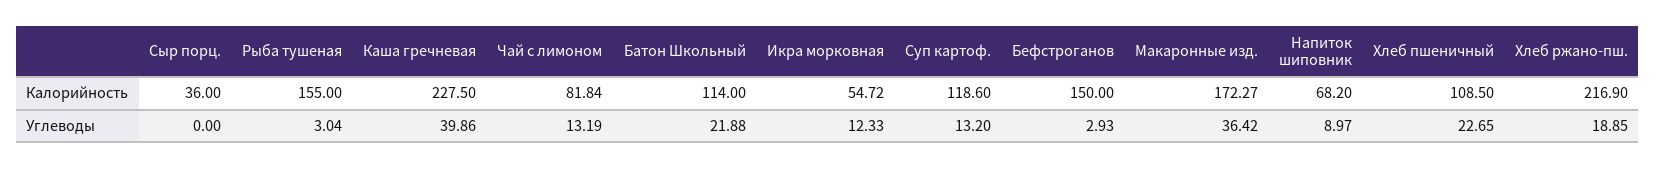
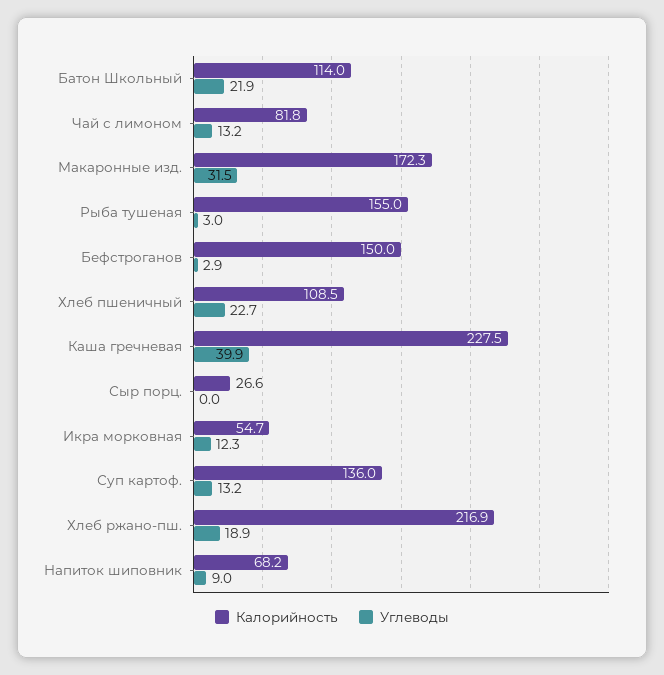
Калорийность, Сыр порц.: 36 -> 26.6
Калорийность, Суп картоф.: 118.6 -> 136
Углеводы, Макаронные изд.: 36.42 -> 31.5

